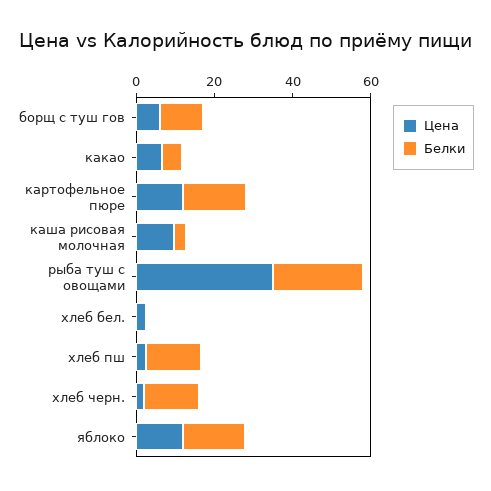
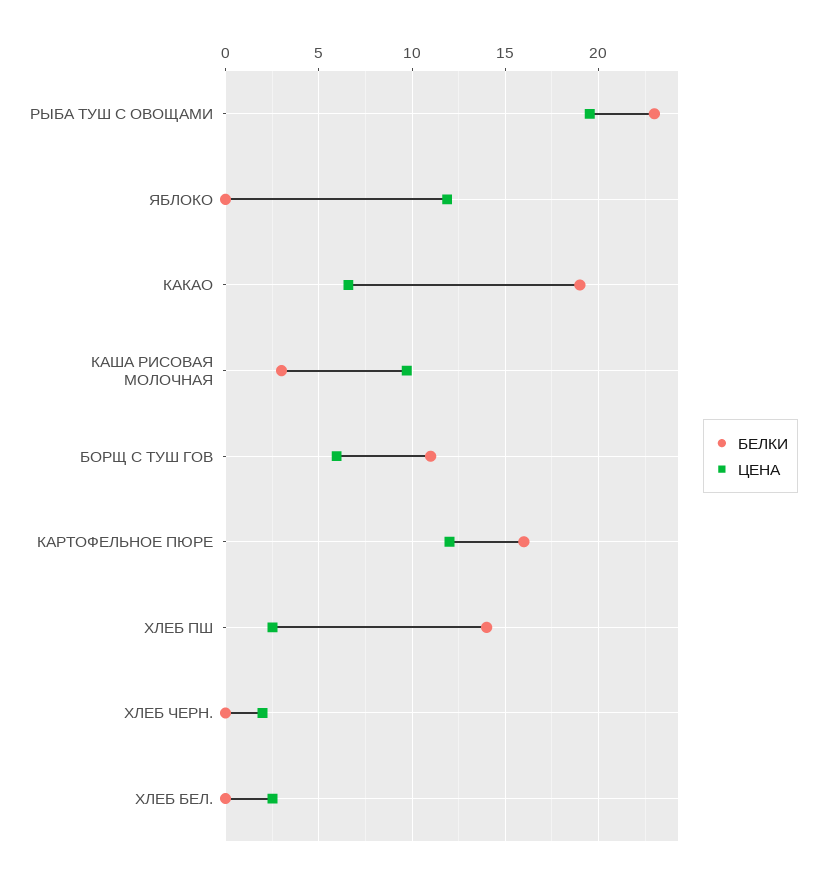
Белки, какао: 5 -> 19
Цена, рыба туш с овощами: 35 -> 19.5
Белки, хлеб черн.: 15 -> 0
Белки, яблоко: 15 -> 0

